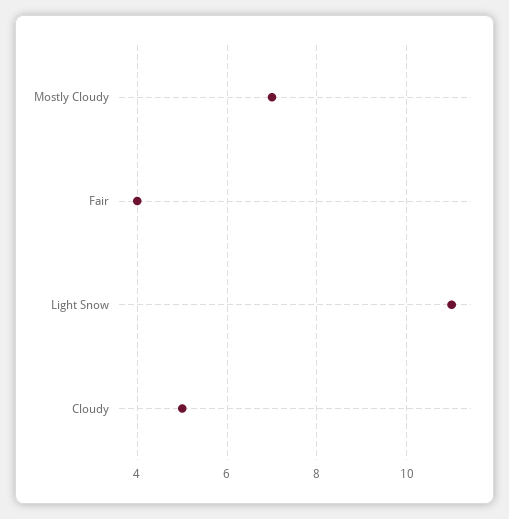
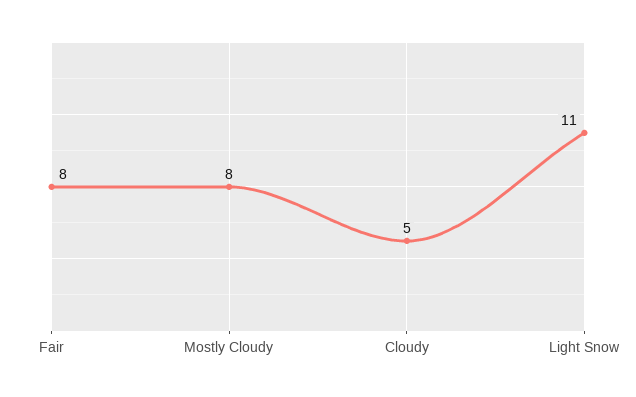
Mostly Cloudy: 7 -> 8
Fair: 4 -> 8

